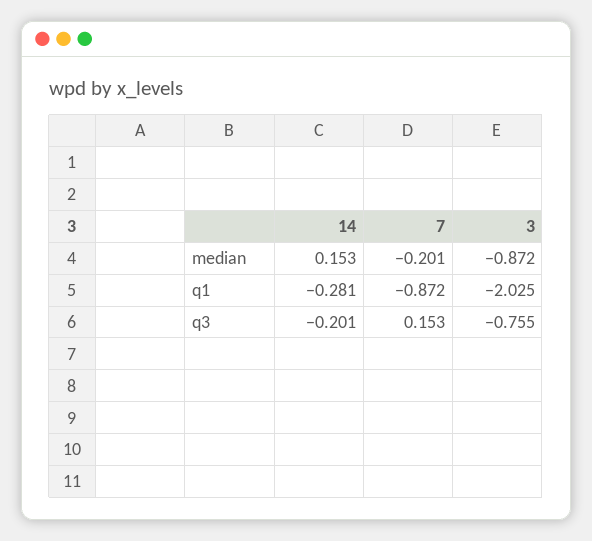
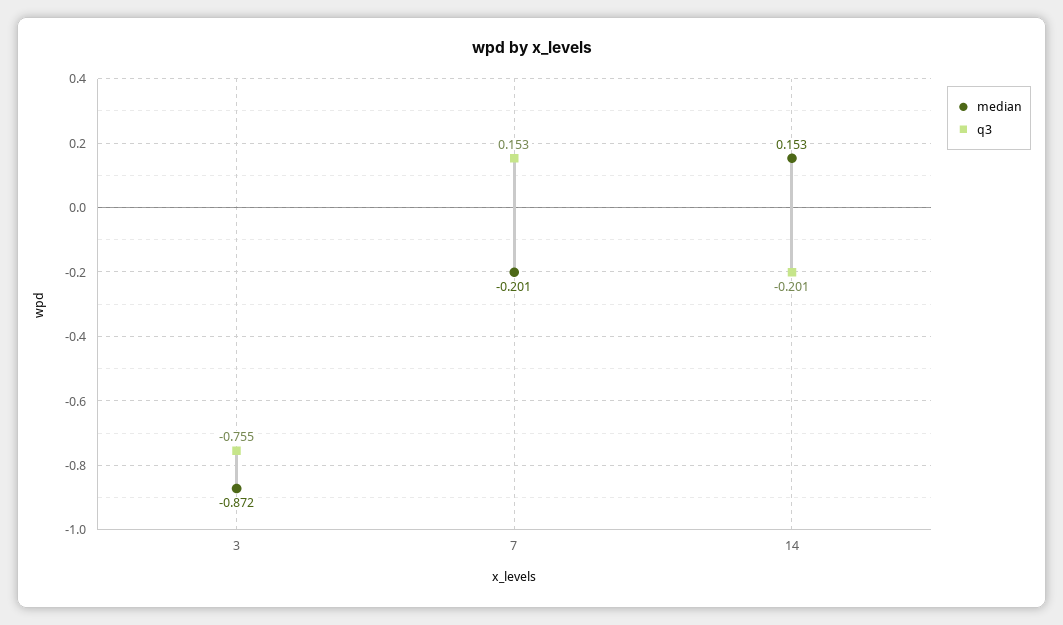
q1, 14: -0.281 -> none
q1, 7: -0.872 -> none
q1, 3: -2.025 -> none

